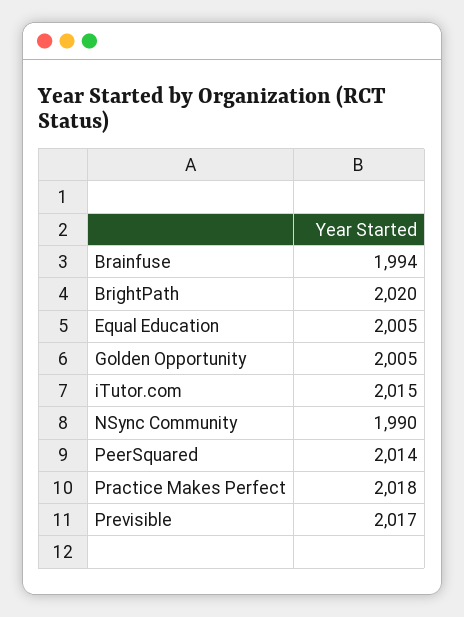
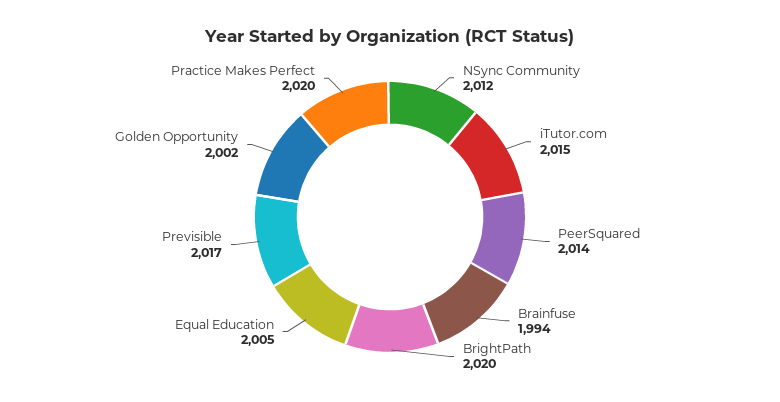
Golden Opportunity: 2005 -> 2002
NSync Community: 1990 -> 2012
Practice Makes Perfect: 2018 -> 2020

